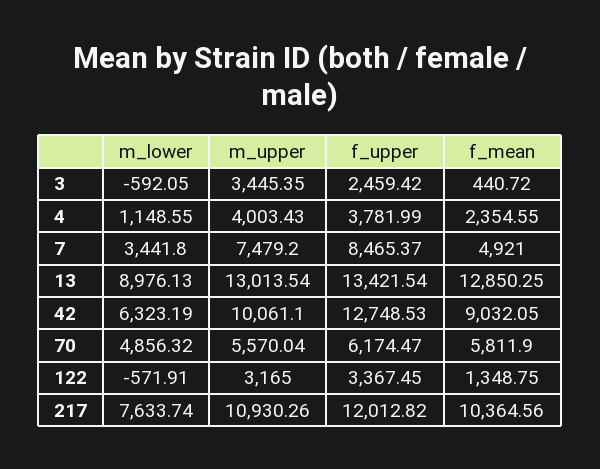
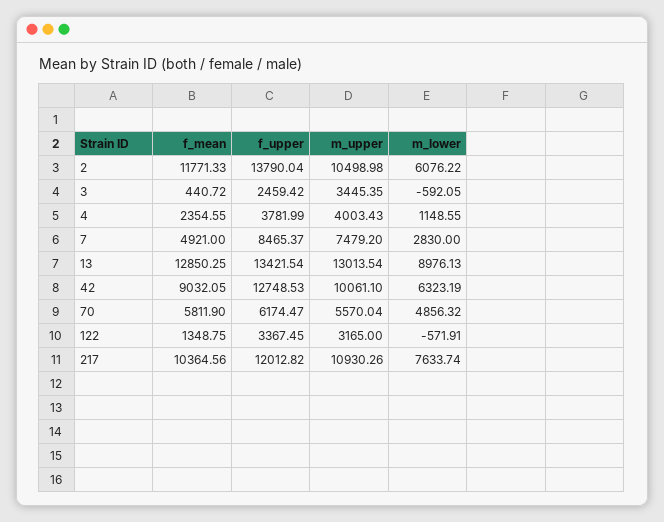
m_lower, 7: 3441.8 -> 2830
f_mean, 2: none -> 11771.33
f_upper, 2: none -> 13790.04
m_upper, 2: none -> 10498.98
m_lower, 2: none -> 6076.22

